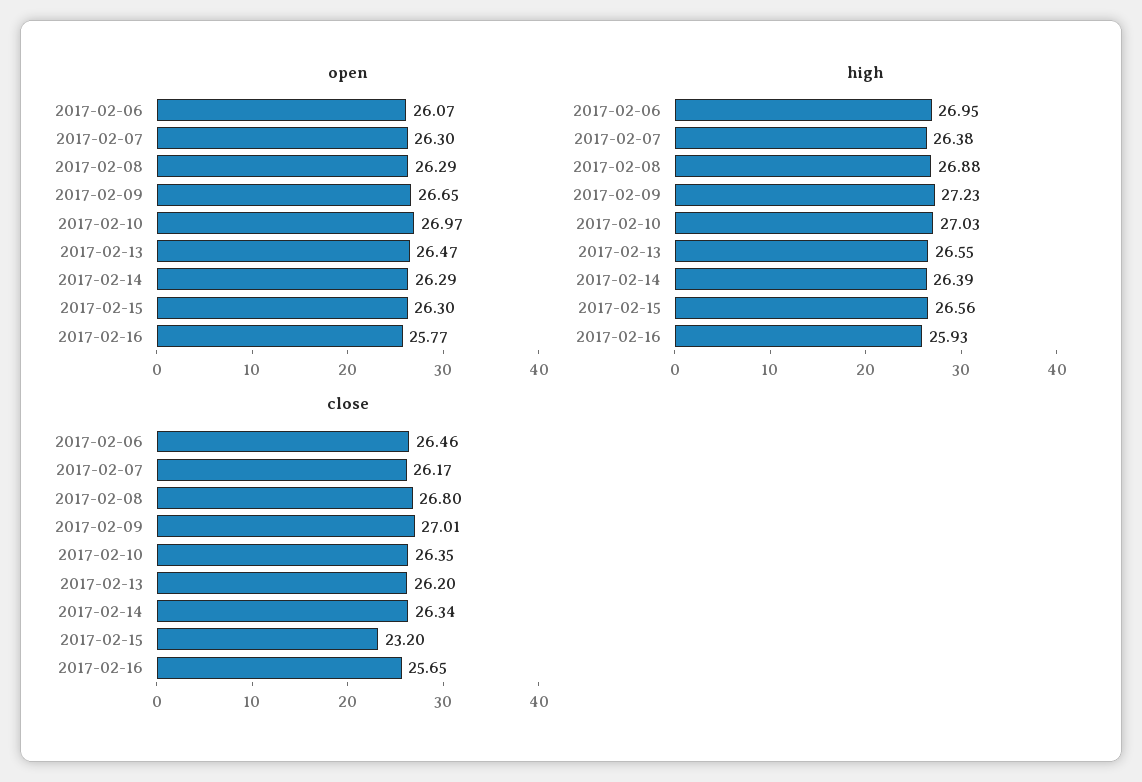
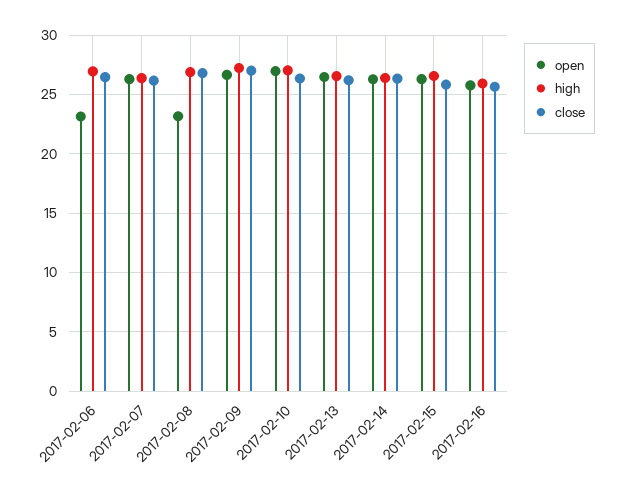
open, 2017-02-06: 26.07 -> 23
open, 2017-02-08: 26.29 -> 23
close, 2017-02-15: 23.2 -> 26

